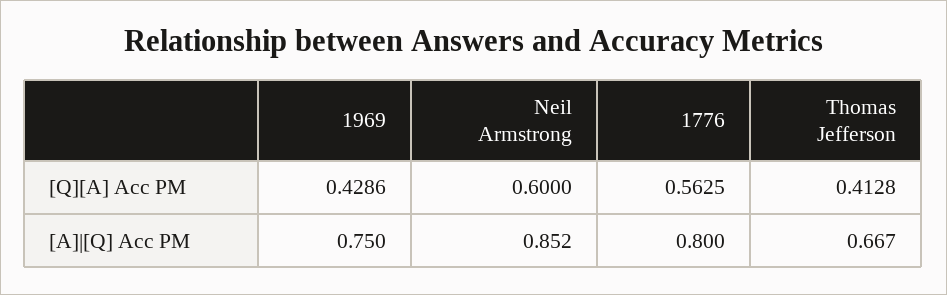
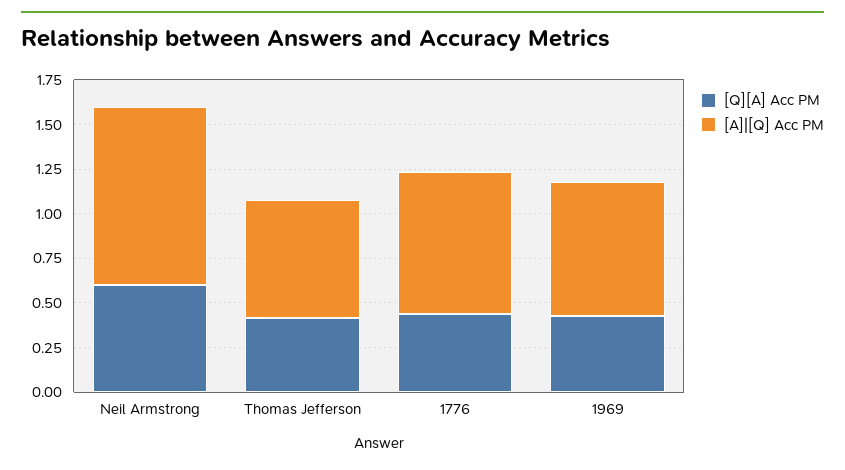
[Q][A] Acc PM, 1776: 0.5625 -> 0.45
[A]|[Q] Acc PM, Neil Armstrong: 0.852 -> 1

